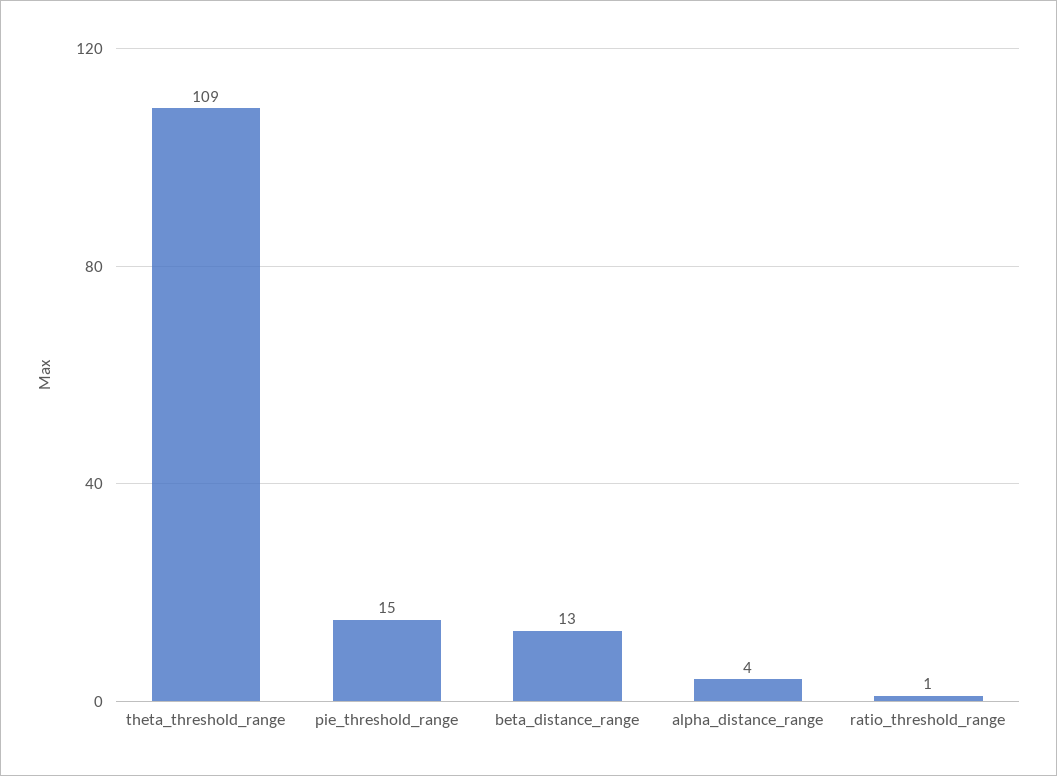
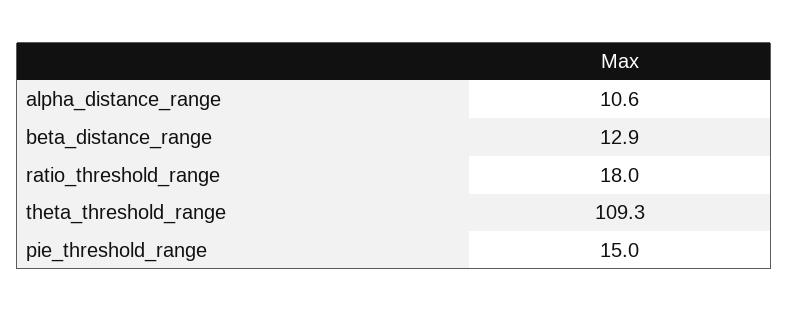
alpha_distance_range: 4 -> 10.6
ratio_threshold_range: 1 -> 18

